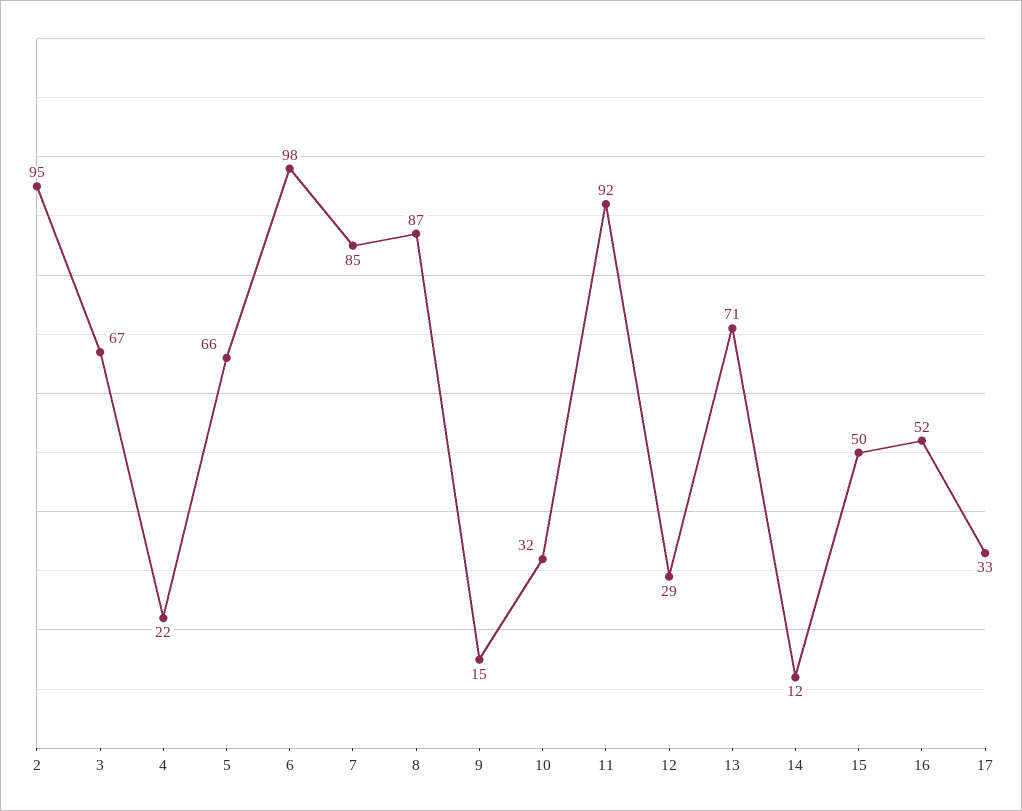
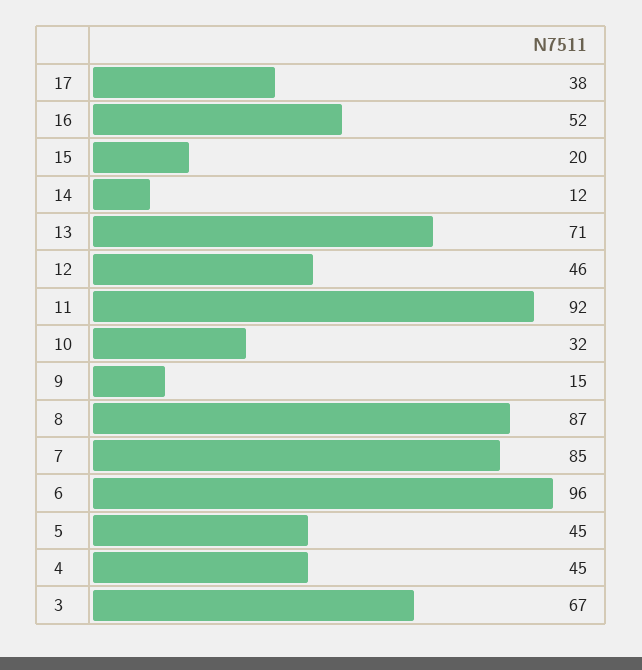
2: 95 -> none
4: 22 -> 45
5: 66 -> 45
6: 98 -> 96
12: 29 -> 46
15: 50 -> 20
17: 33 -> 38

